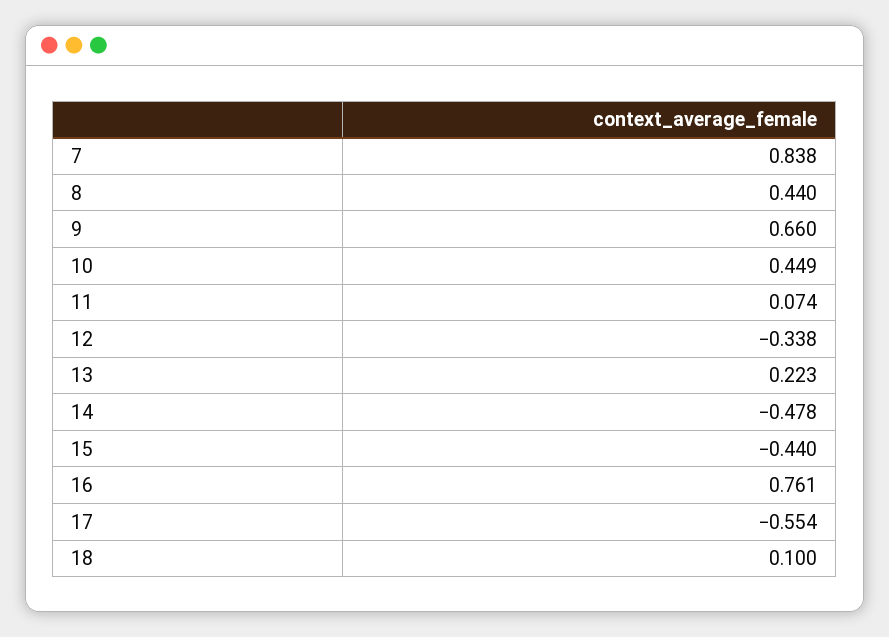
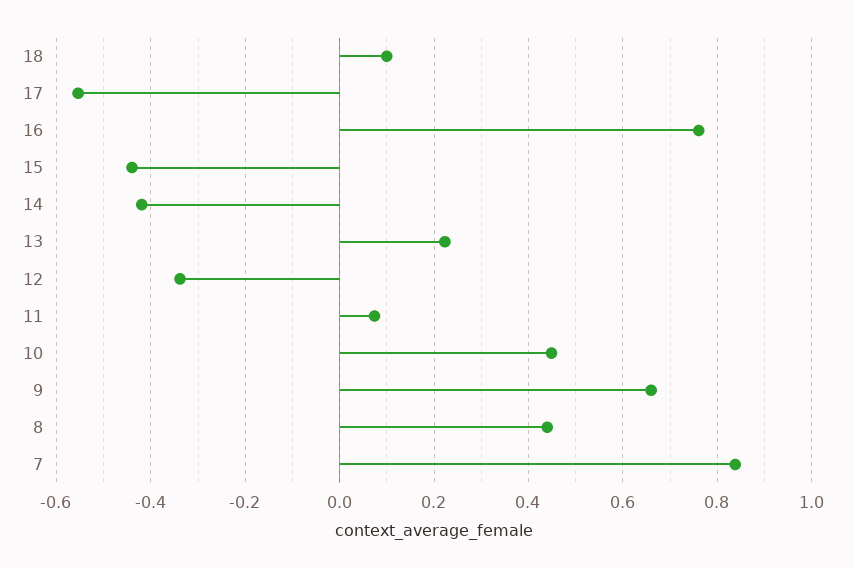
14: -0.478 -> -0.42

